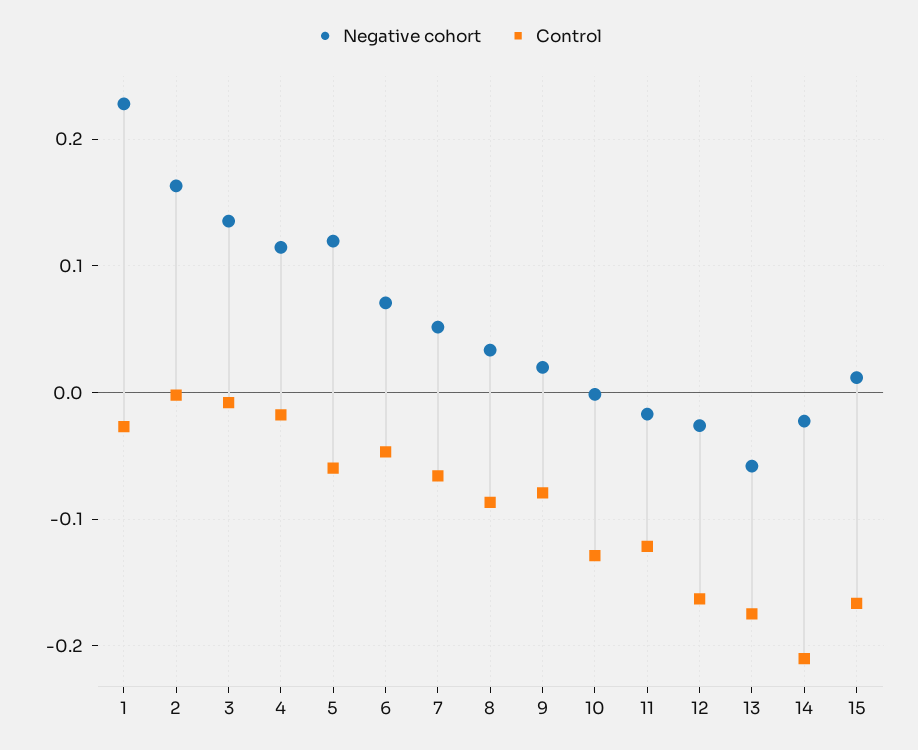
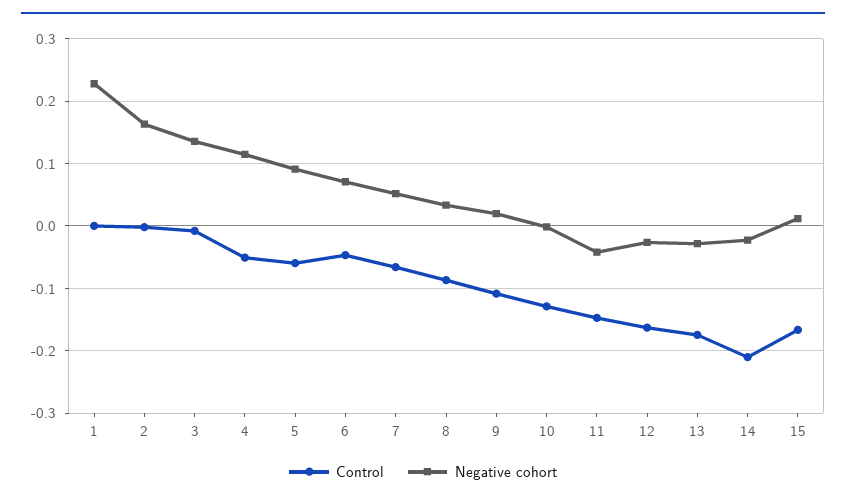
Control, 1: -0.03 -> 0
Control, 4: -0.02 -> -0.05
Negative cohort, 5: 0.12 -> 0.09
Control, 9: -0.08 -> -0.11
Negative cohort, 11: -0.02 -> -0.04
Control, 11: -0.12 -> -0.15
Negative cohort, 13: -0.06 -> -0.03

